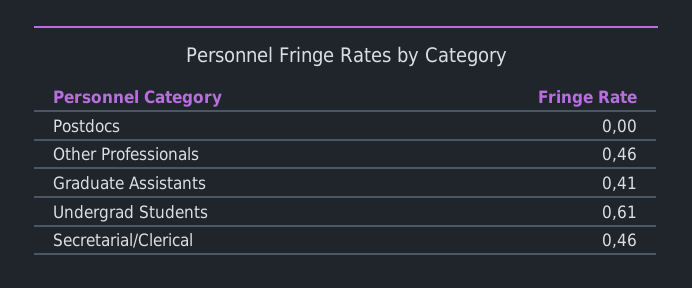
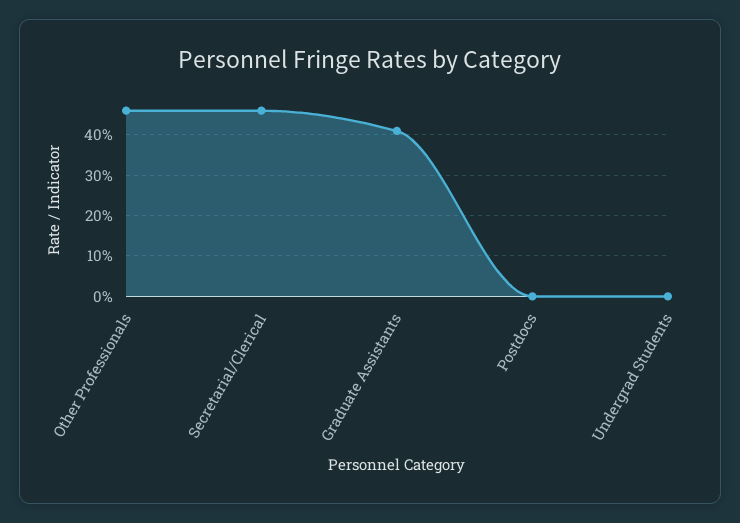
Undergrad Students: 0.61 -> 0

